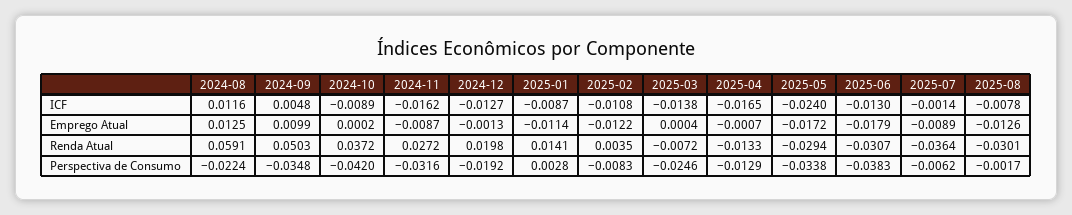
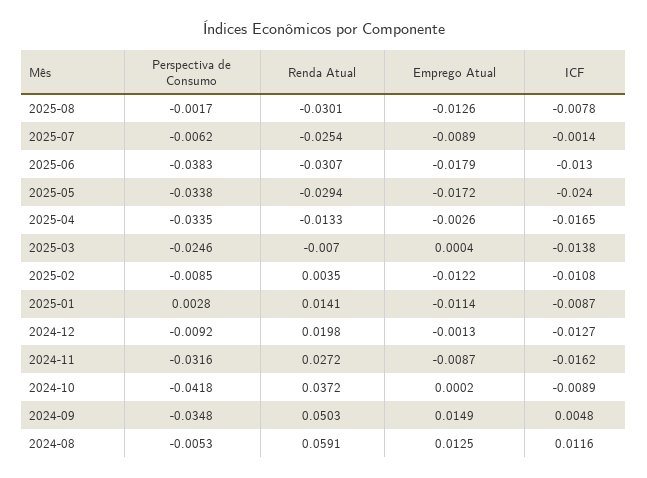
2024-09, Emprego Atual: 0.0099 -> 0.0149
2025-04, Emprego Atual: -0.0007 -> -0.0026
2025-03, Renda Atual: -0.0072 -> -0.007
2025-07, Renda Atual: -0.0364 -> -0.0254
2024-08, Perspectiva de Consumo: -0.0224 -> -0.0053
2024-10, Perspectiva de Consumo: -0.042 -> -0.0418
2024-12, Perspectiva de Consumo: -0.0192 -> -0.0092
2025-02, Perspectiva de Consumo: -0.0083 -> -0.0085
2025-04, Perspectiva de Consumo: -0.0129 -> -0.0335

